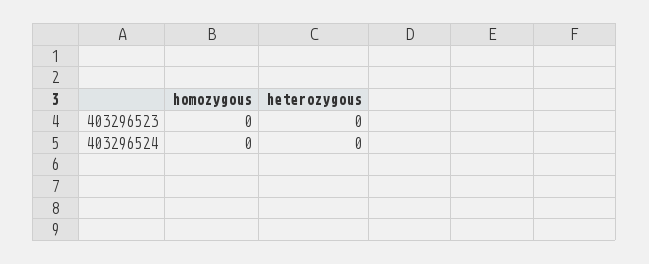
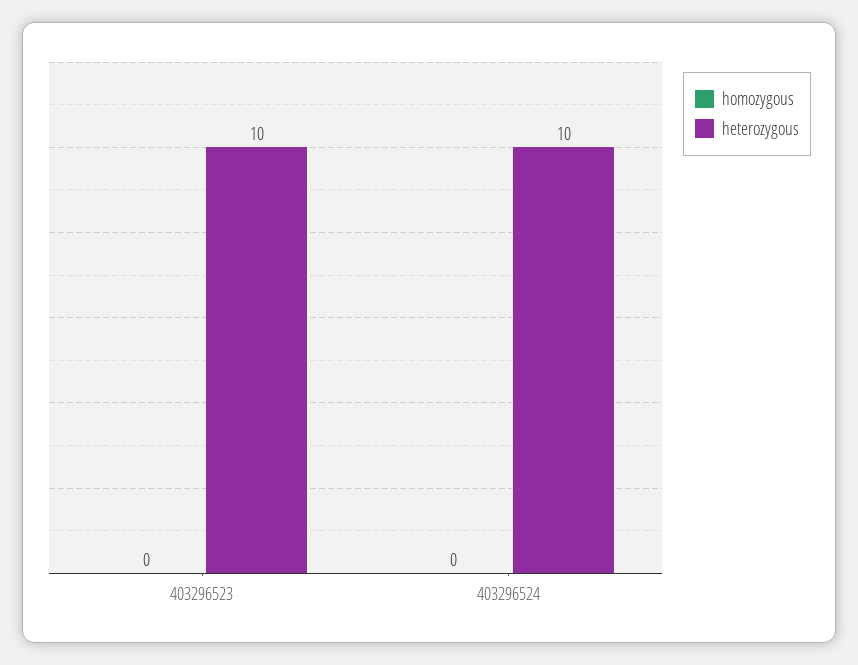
heterozygous, 403296523: 0 -> 10
heterozygous, 403296524: 0 -> 10

